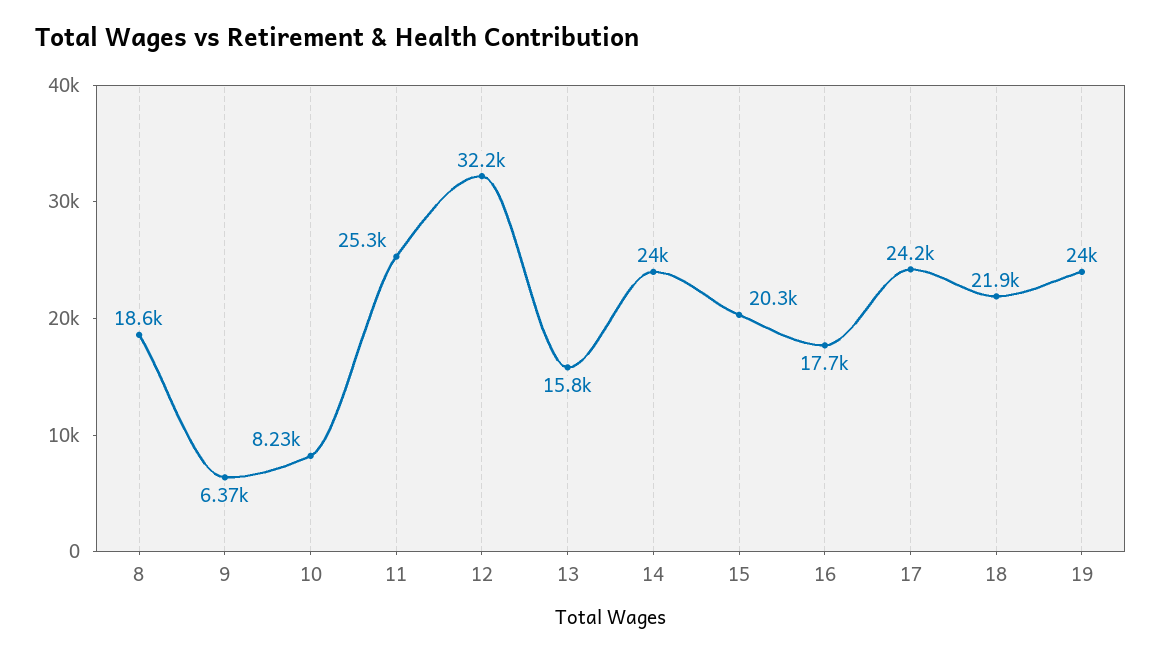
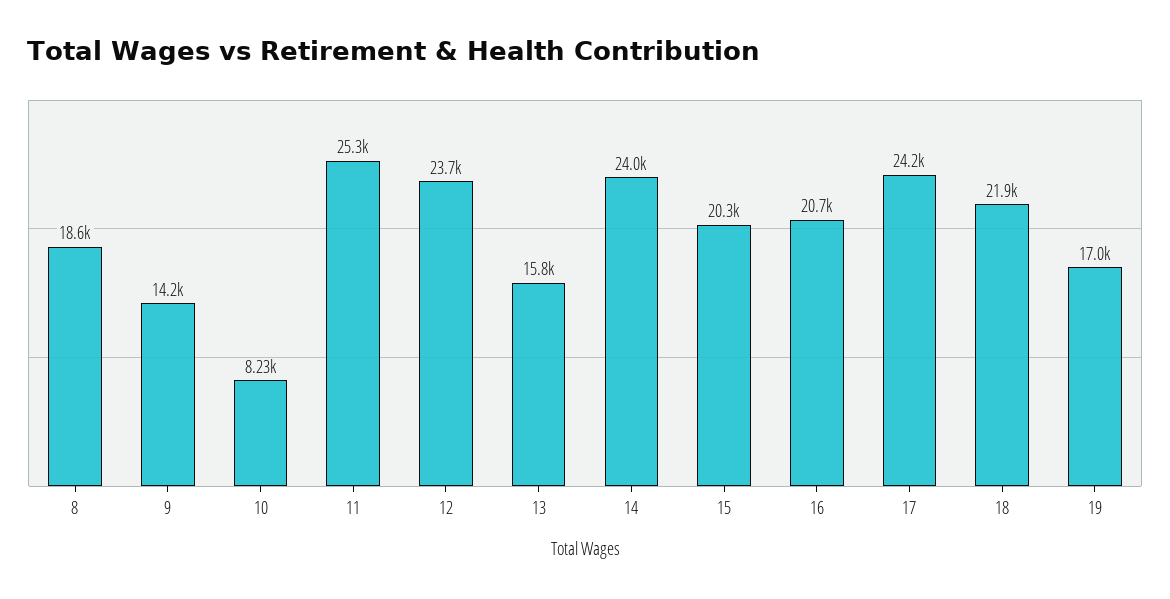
9: 6370 -> 14200
12: 32200 -> 23700
16: 17700 -> 20700
19: 24000 -> 17000

